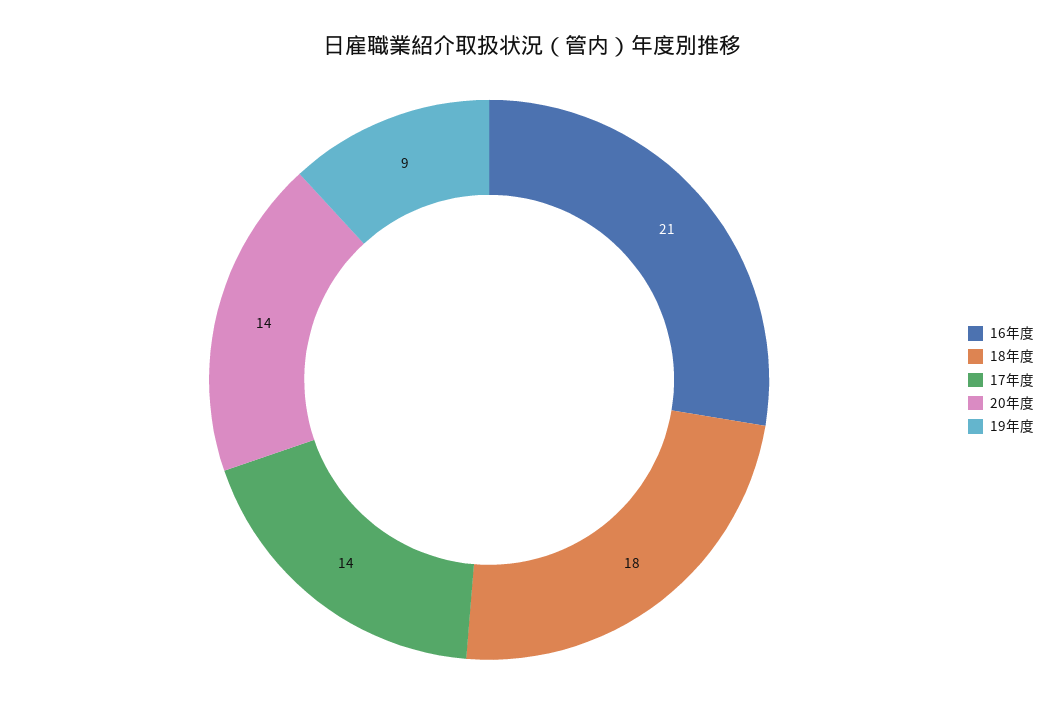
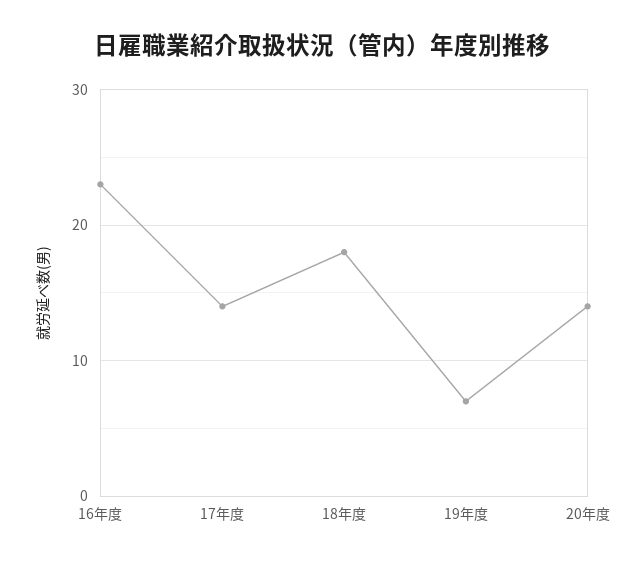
16年度: 21 -> 23
19年度: 9 -> 7

